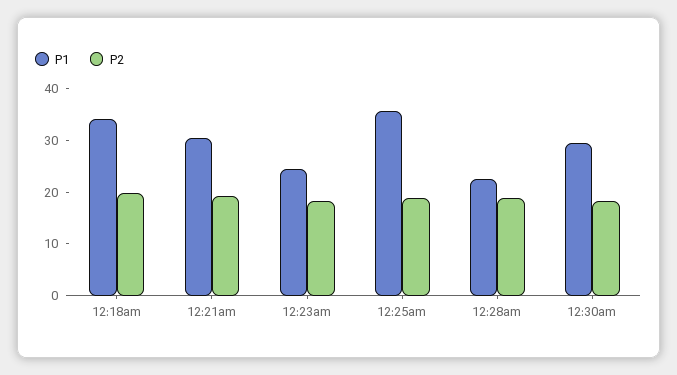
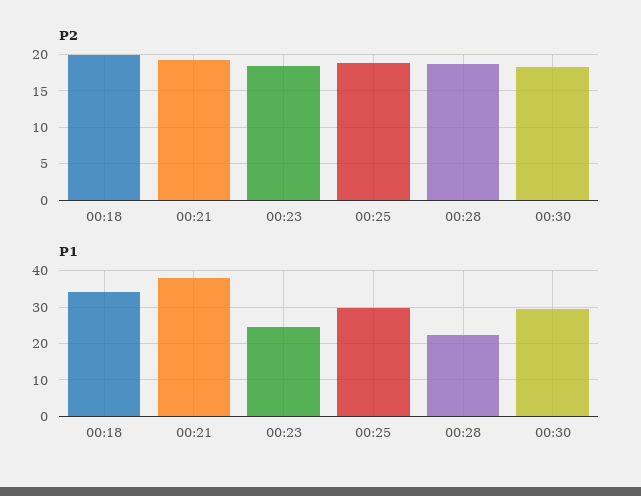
P1, 12:21am: 30 -> 38
P1, 12:25am: 36 -> 30

